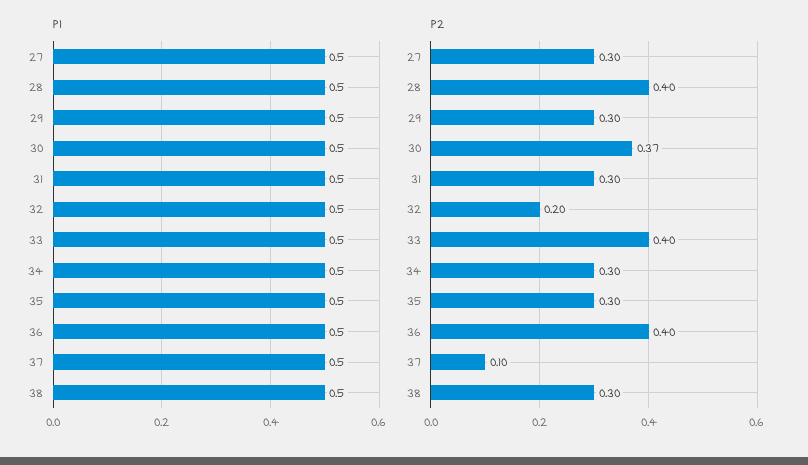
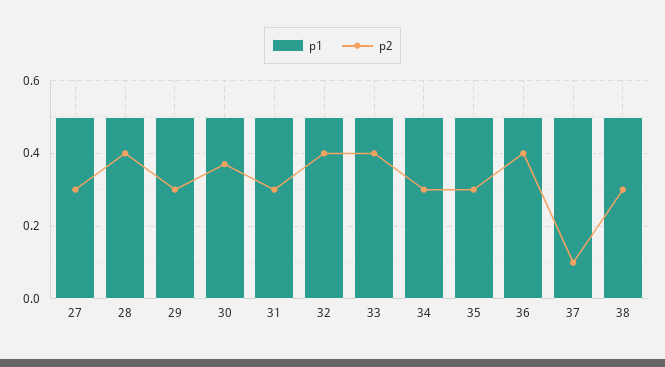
P2, 32: 0.2 -> 0.4

